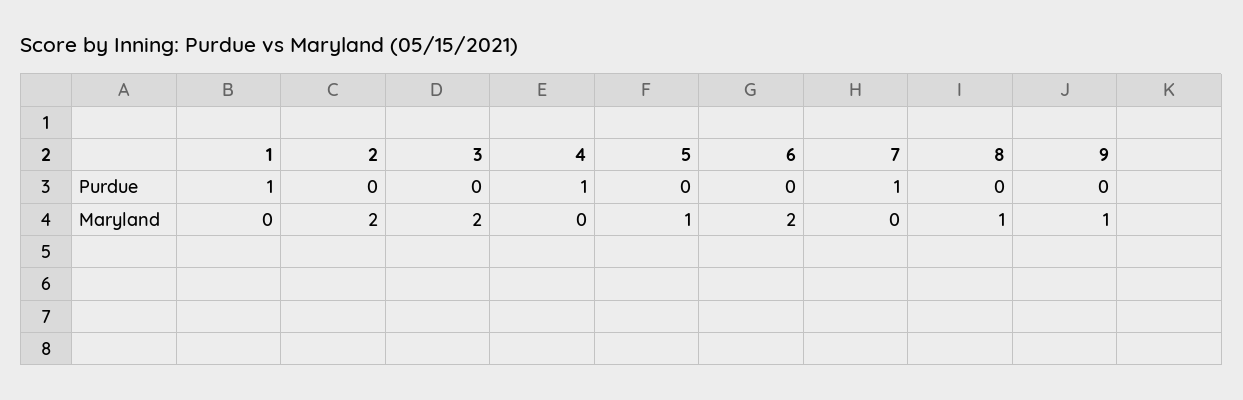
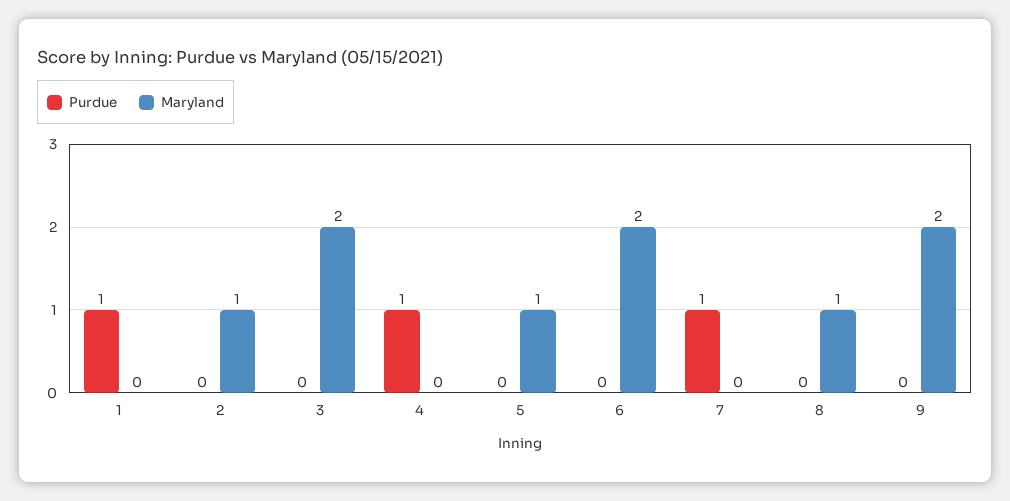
Maryland, 2: 2 -> 1
Maryland, 9: 1 -> 2

